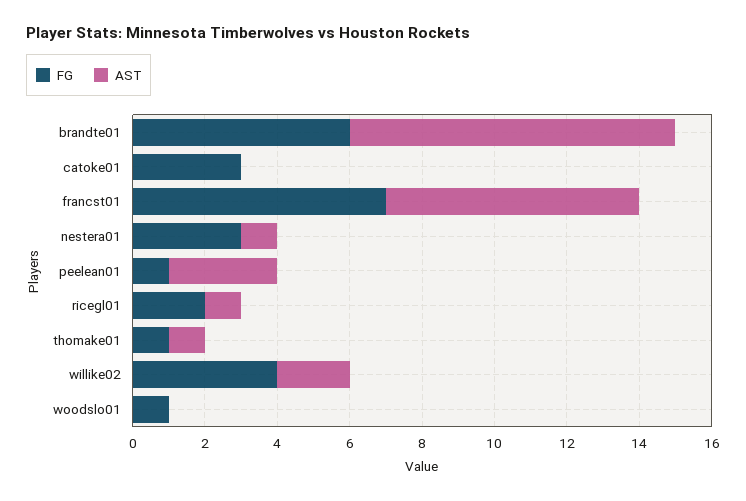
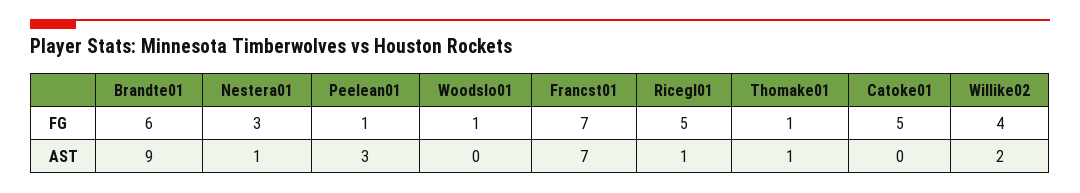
FG, catoke01: 3 -> 5
FG, ricegl01: 2 -> 5

